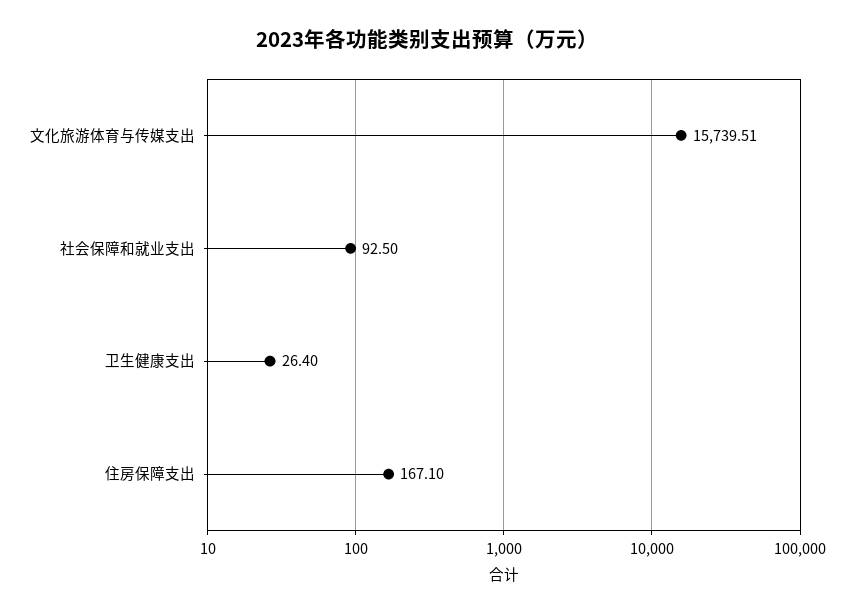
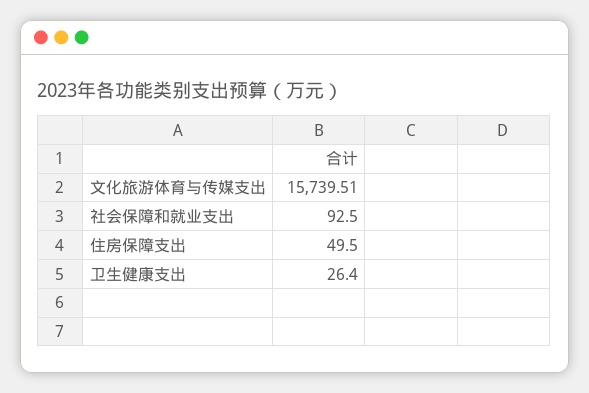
住房保障支出: 167.1 -> 49.5

